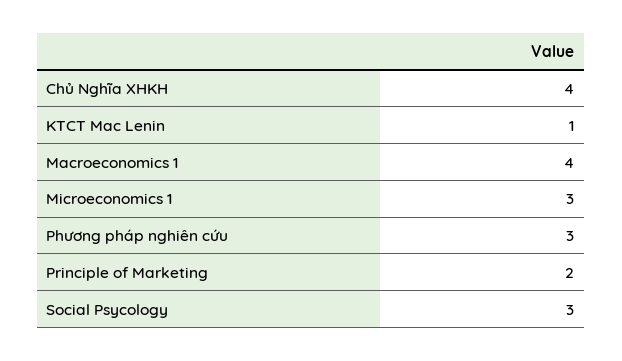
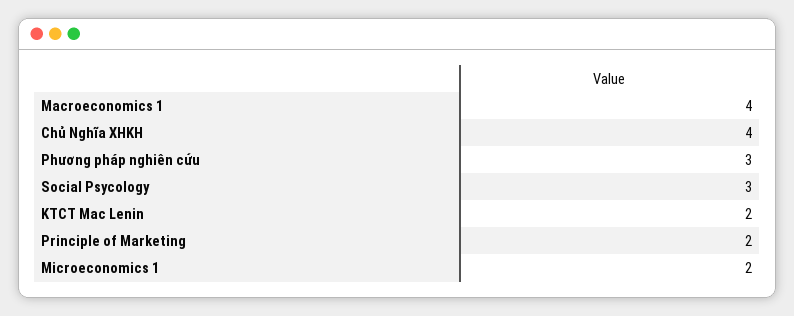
KTCT Mac Lenin: 1 -> 2
Microeconomics 1: 3 -> 2

